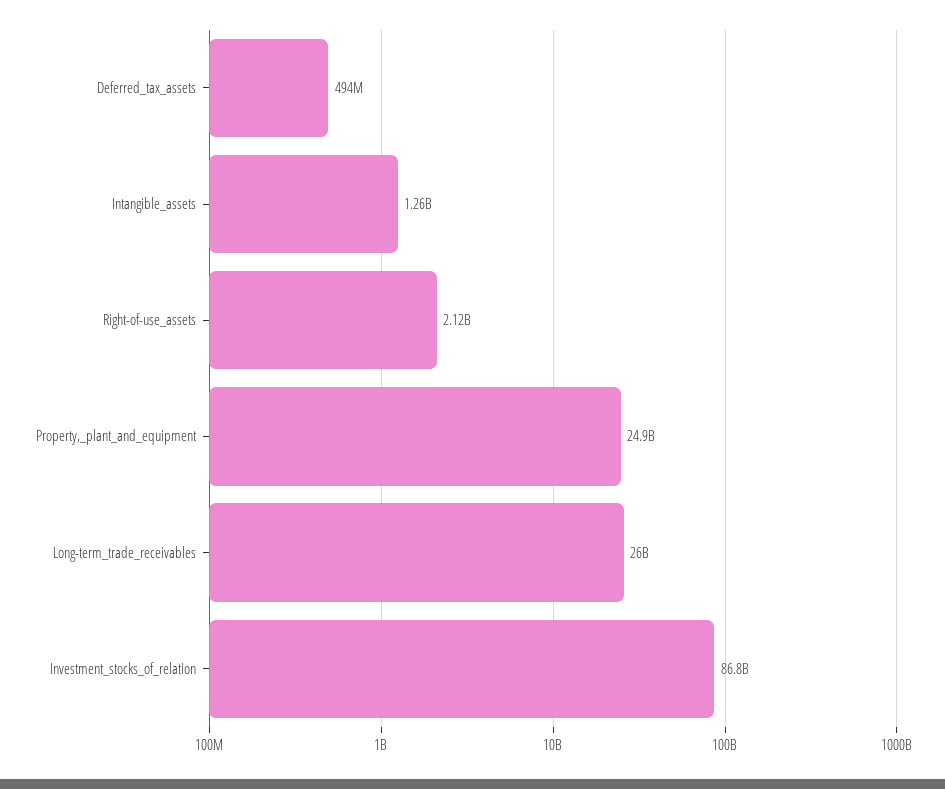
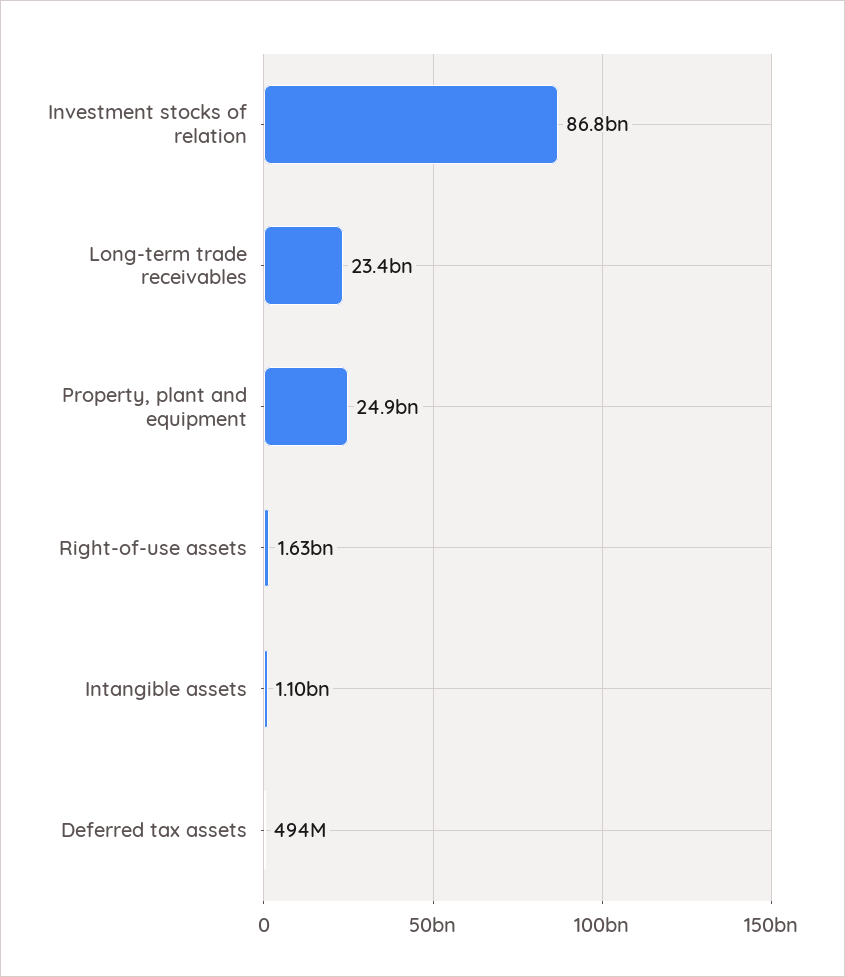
Intangible_assets: 1260000000 -> 1100000000
Right-of-use_assets: 2120000000 -> 1630000000
Long-term_trade_receivables: 26000000000 -> 23400000000

